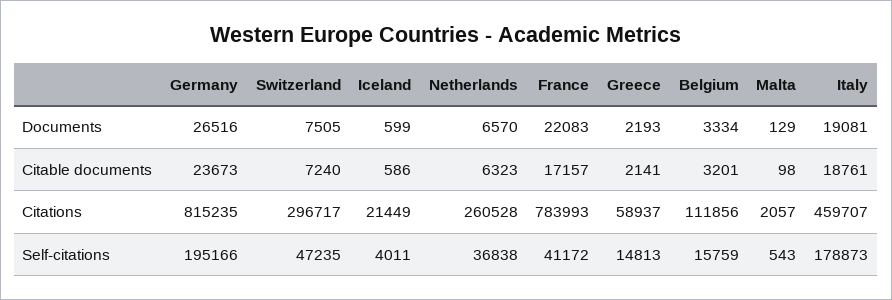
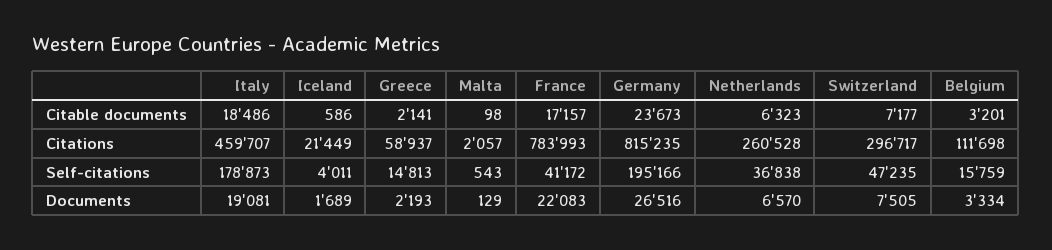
Iceland, Documents: 599 -> 1689
Switzerland, Citable documents: 7240 -> 7177
Italy, Citable documents: 18761 -> 18486
Belgium, Citations: 111856 -> 111698

